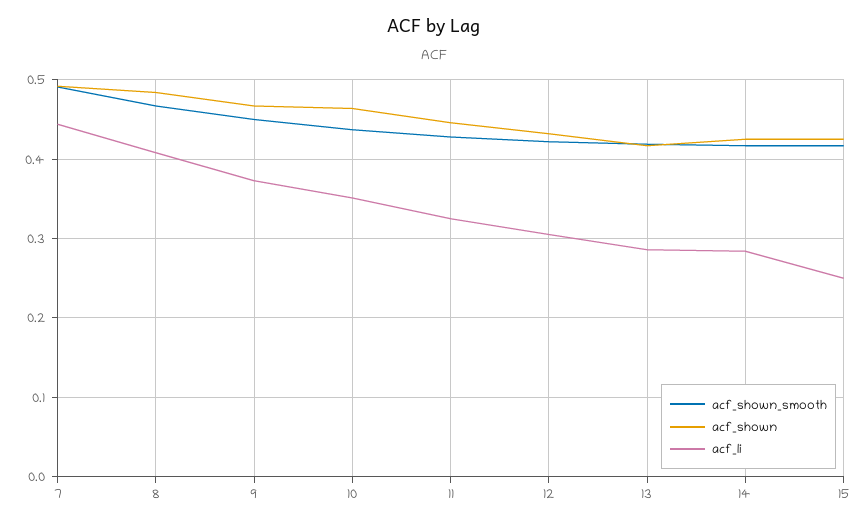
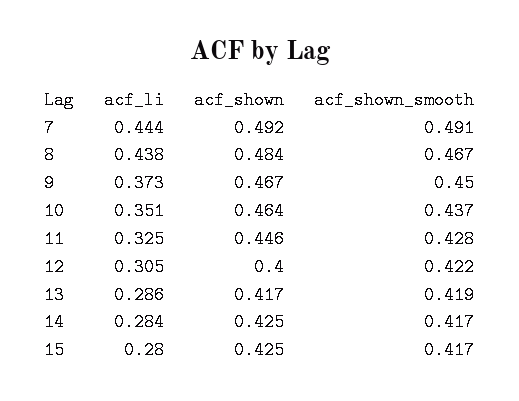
acf_li, 8: 0.41 -> 0.438
acf_shown, 12: 0.43 -> 0.4
acf_li, 15: 0.25 -> 0.28

